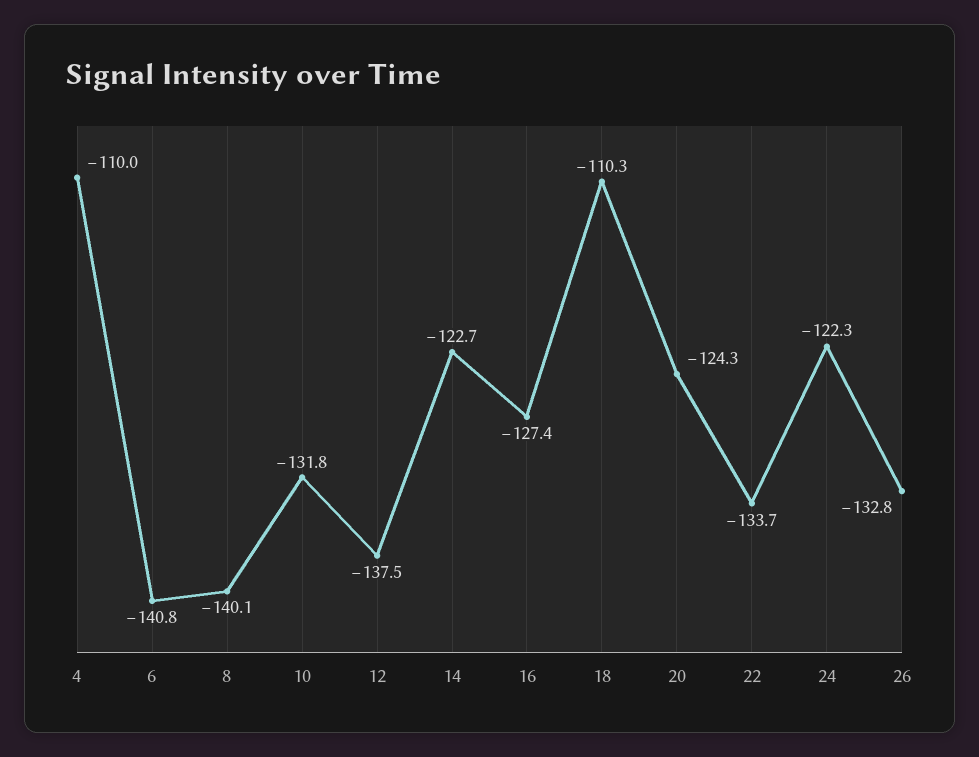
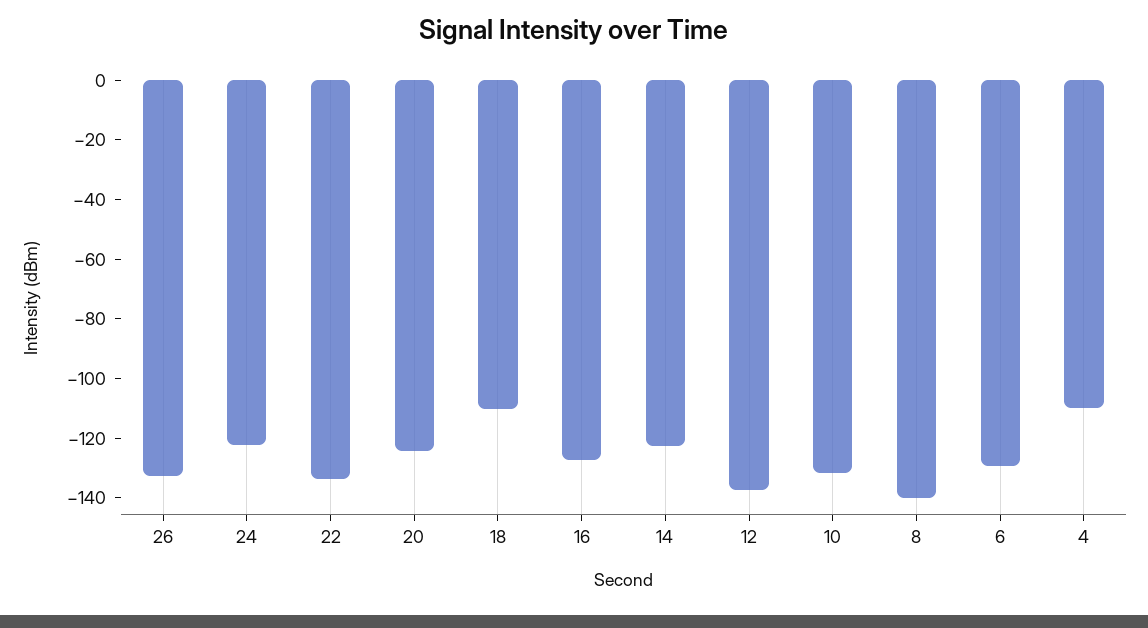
6: -140.8 -> -130

